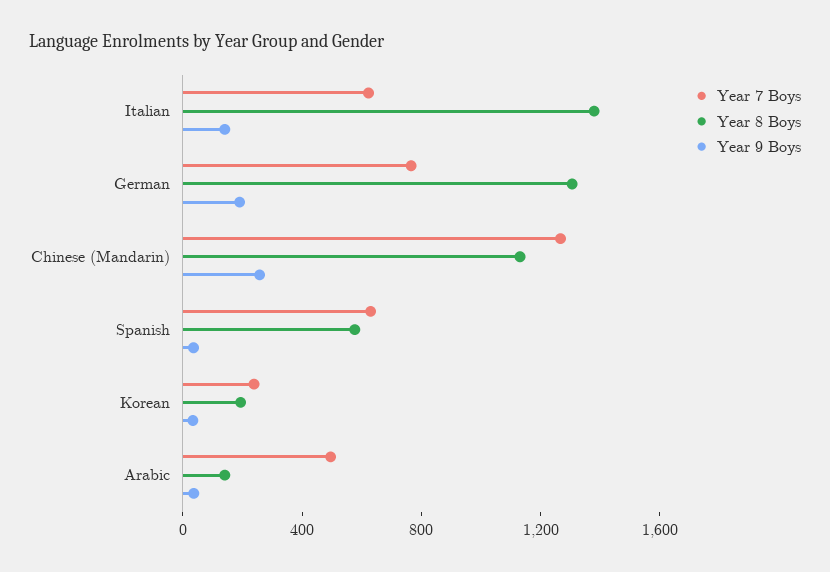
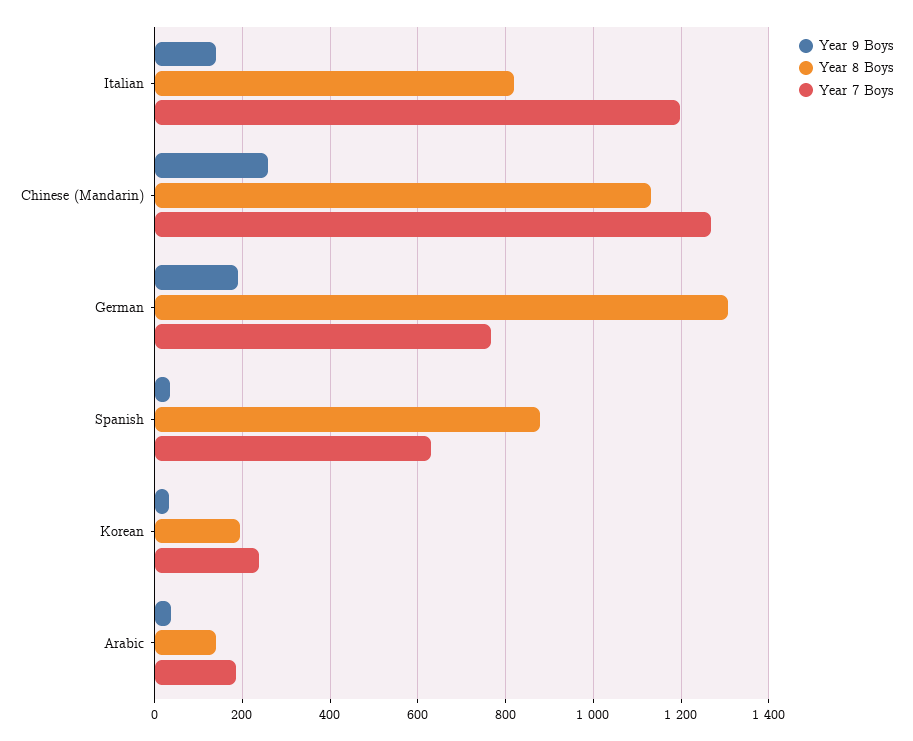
Year 7 Boys, Italian: 600 -> 1200
Year 8 Boys, Italian: 1400 -> 820
Year 8 Boys, Spanish: 600 -> 880
Year 7 Boys, Arabic: 500 -> 180

